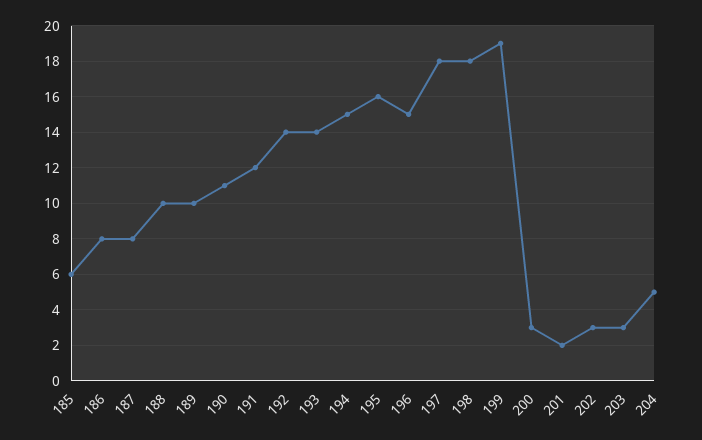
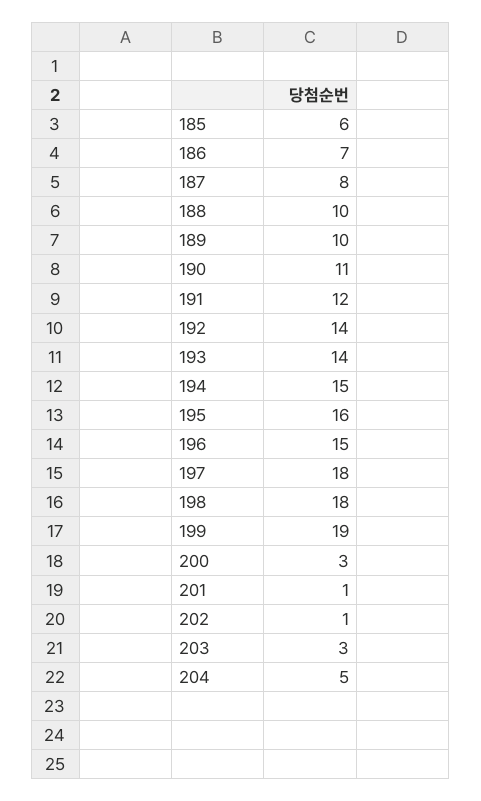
186: 8 -> 7
201: 2 -> 1
202: 3 -> 1

